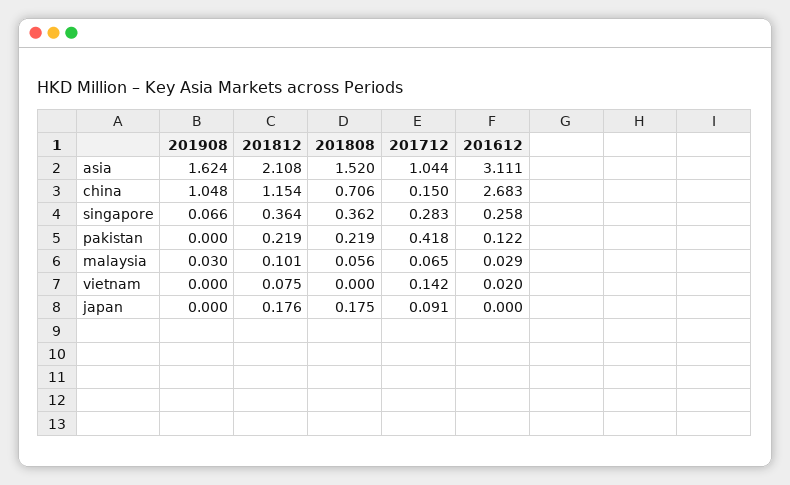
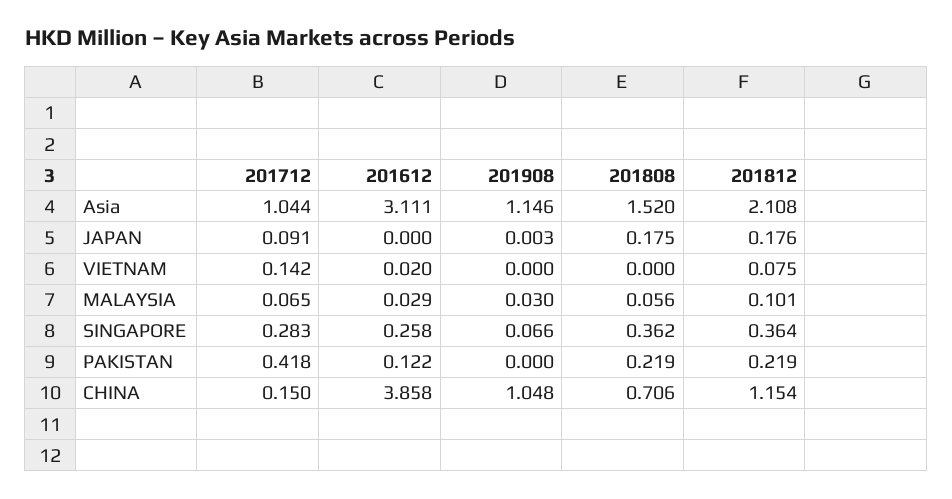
201908, asia: 1.624 -> 1.146
201612, china: 2.683 -> 3.858
201908, japan: 0 -> 0.003

